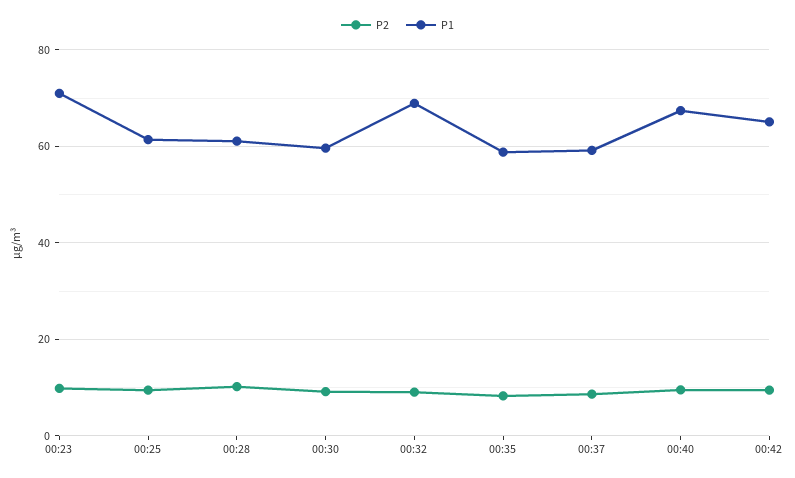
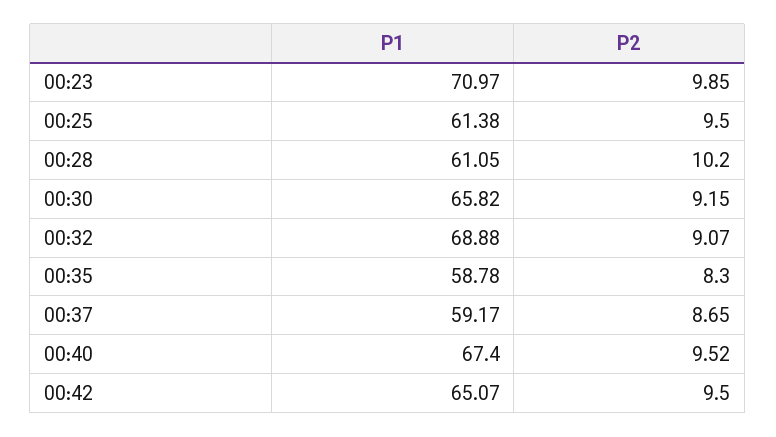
P1, 00:30: 60 -> 65.82

